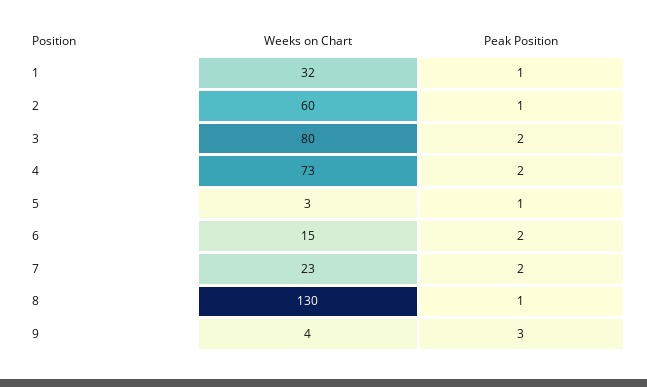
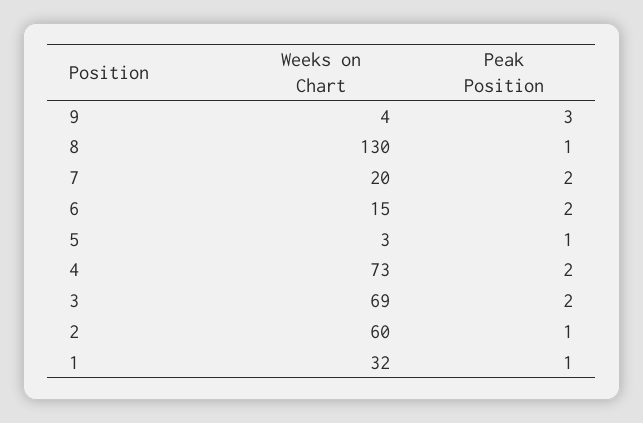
Weeks on Chart, 3: 80 -> 69
Weeks on Chart, 7: 23 -> 20

